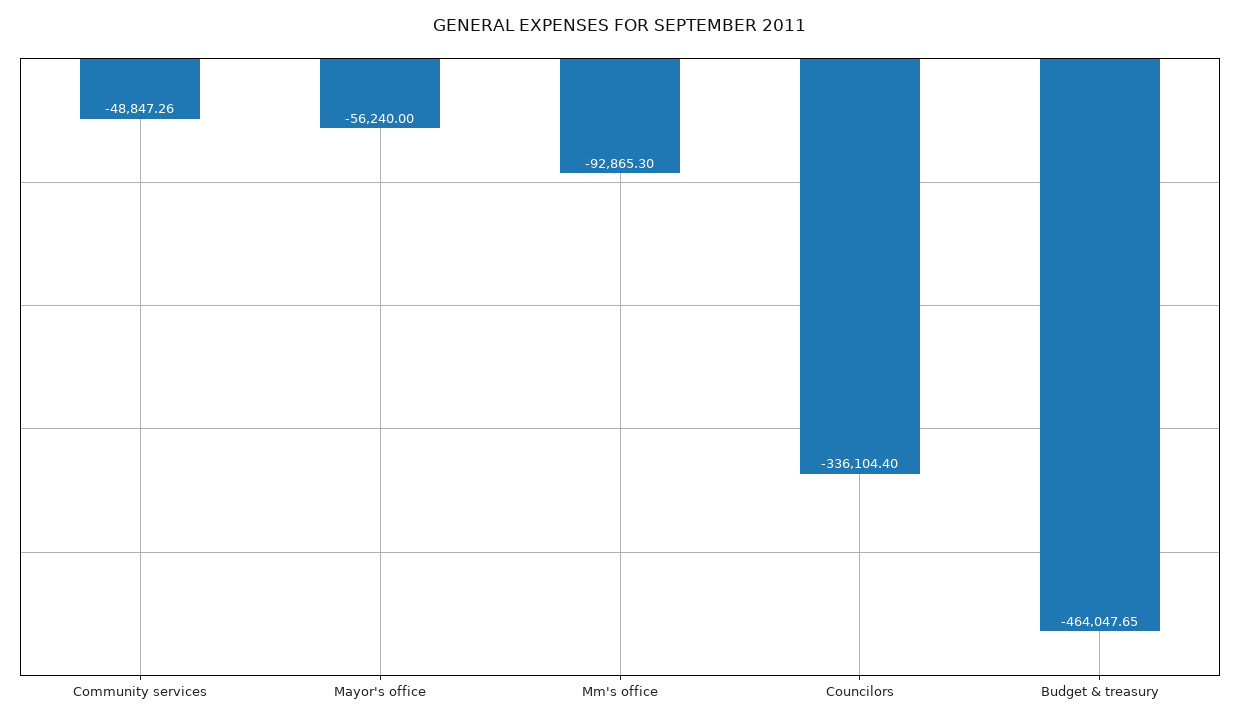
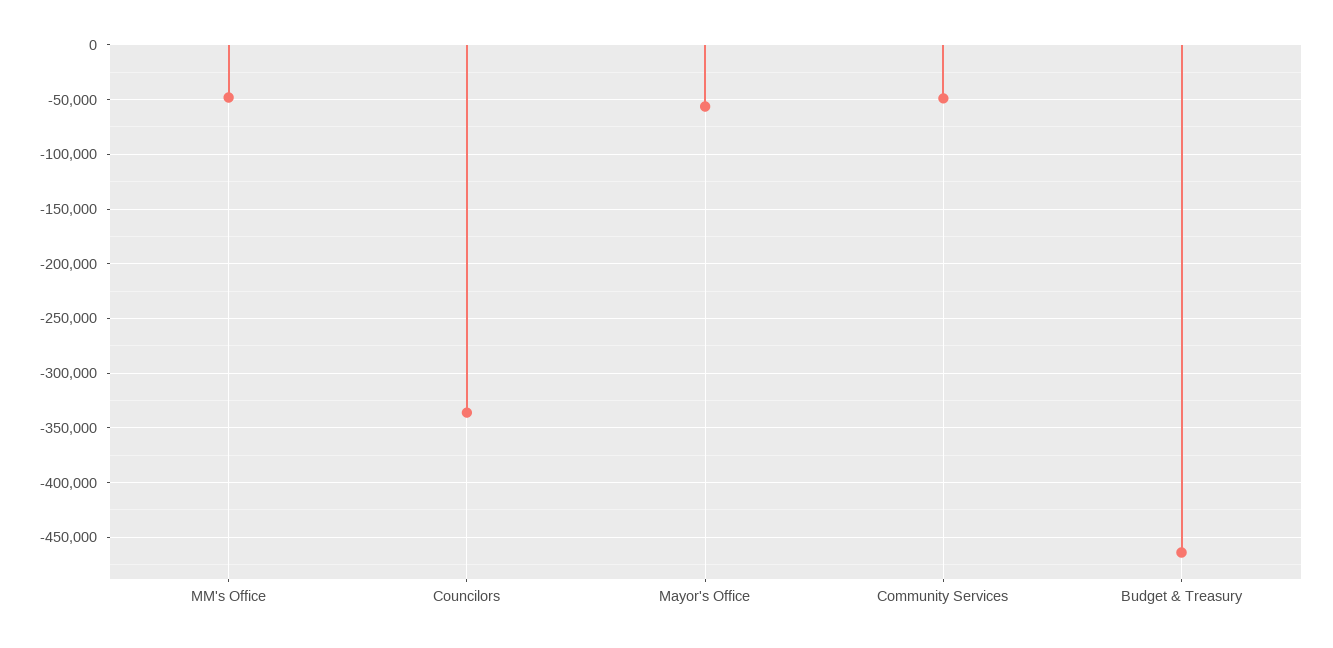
Mm's office: -92865.3 -> -50000

